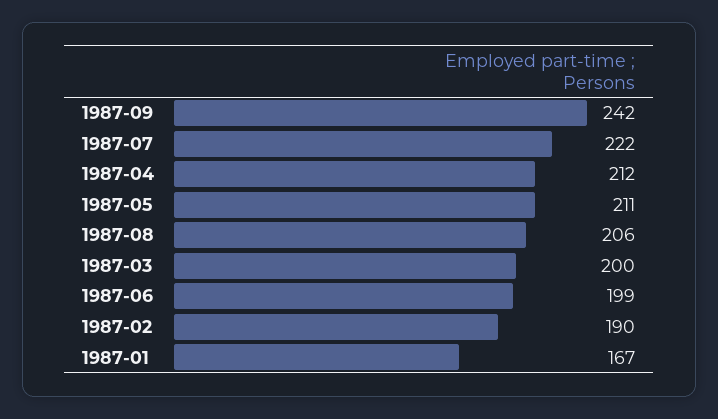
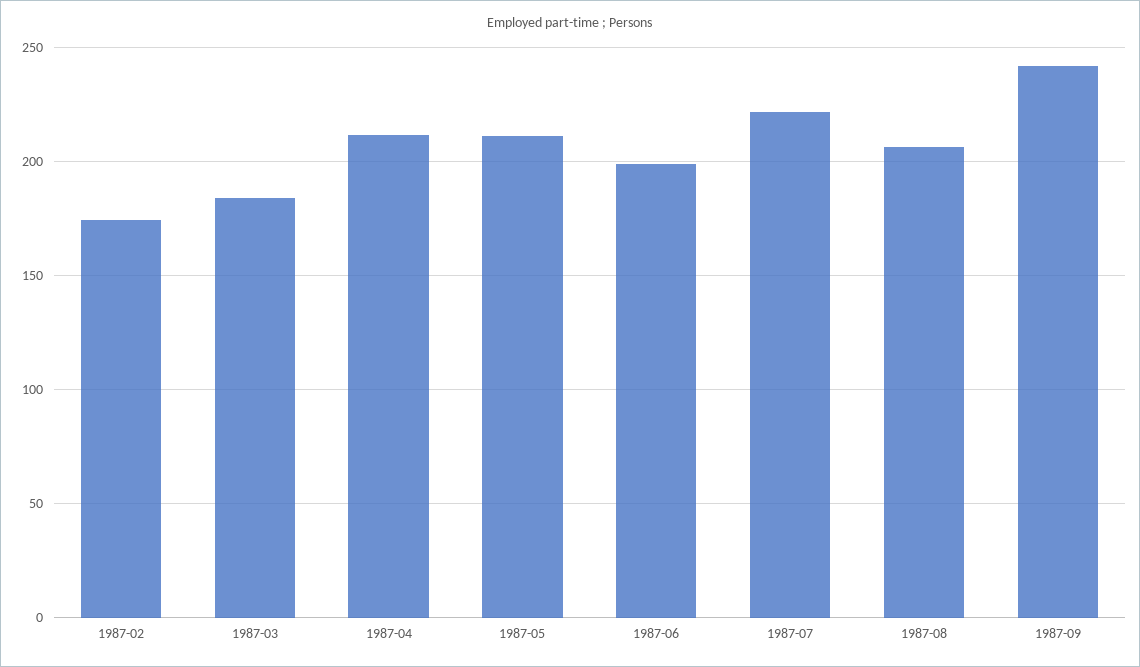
1987-03: 200 -> 185
1987-02: 190 -> 175
1987-01: 167 -> none

